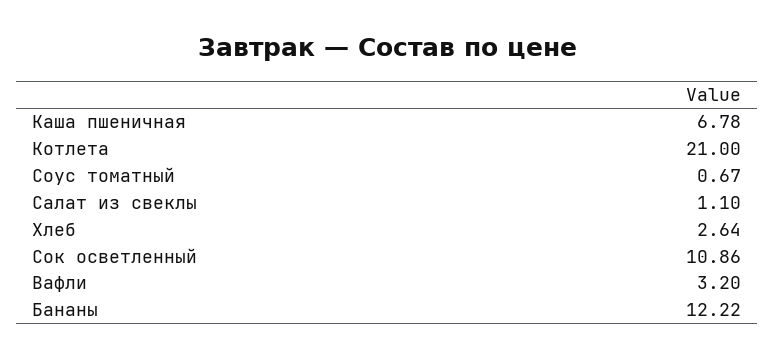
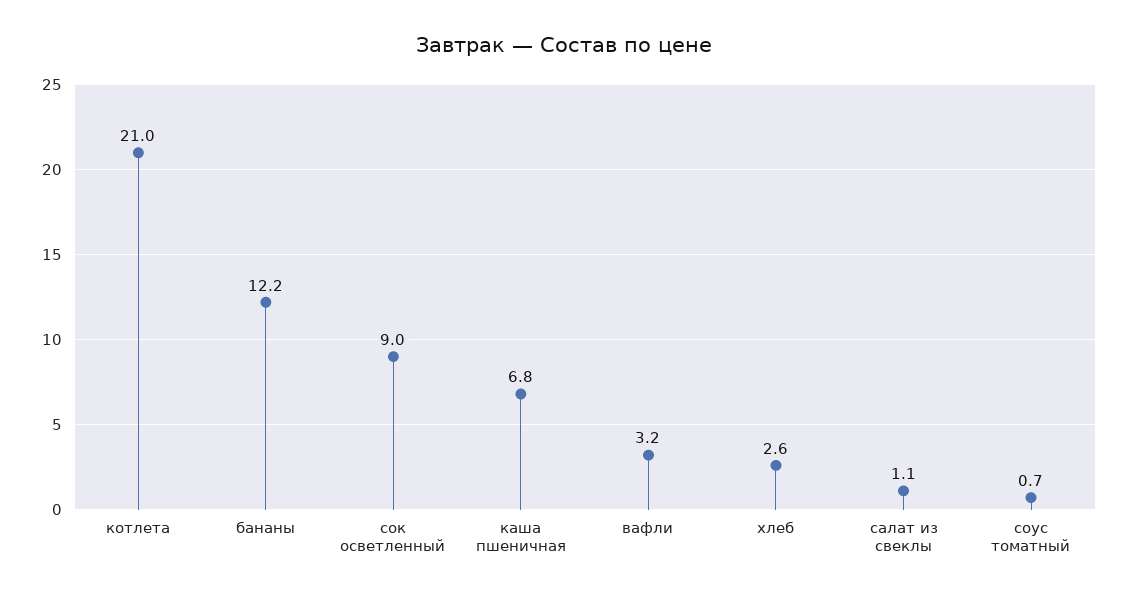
Сок осветленный: 10.86 -> 9

